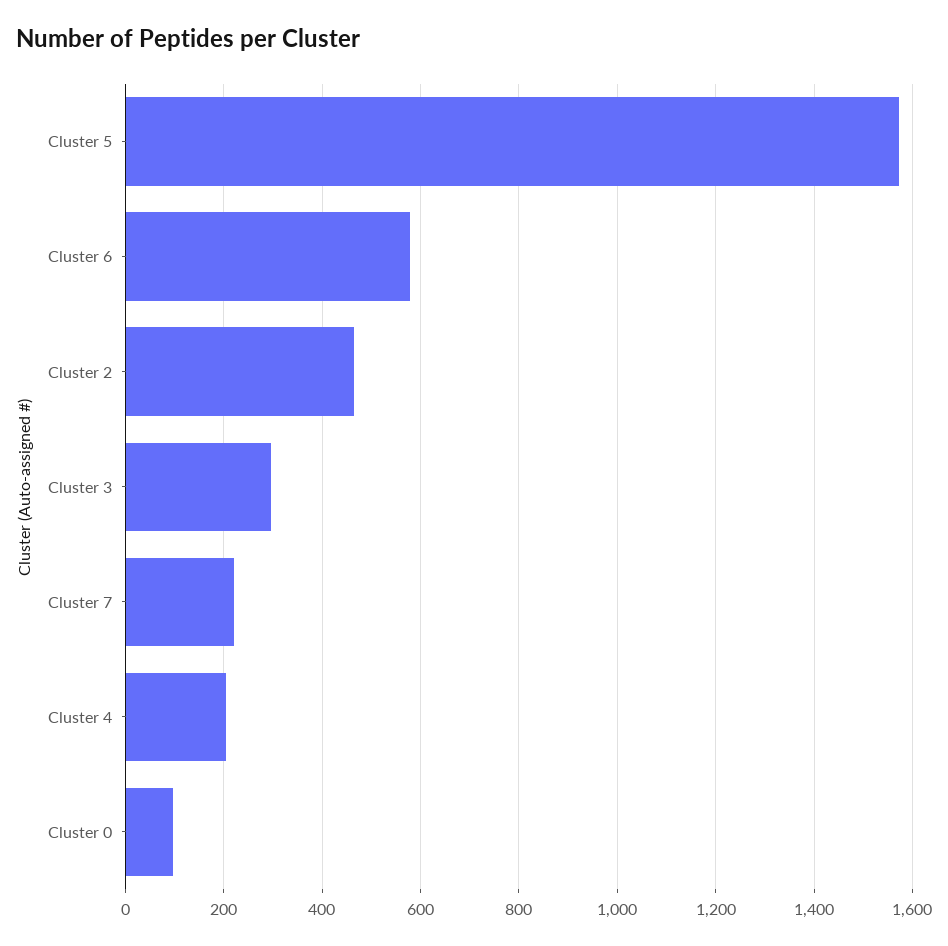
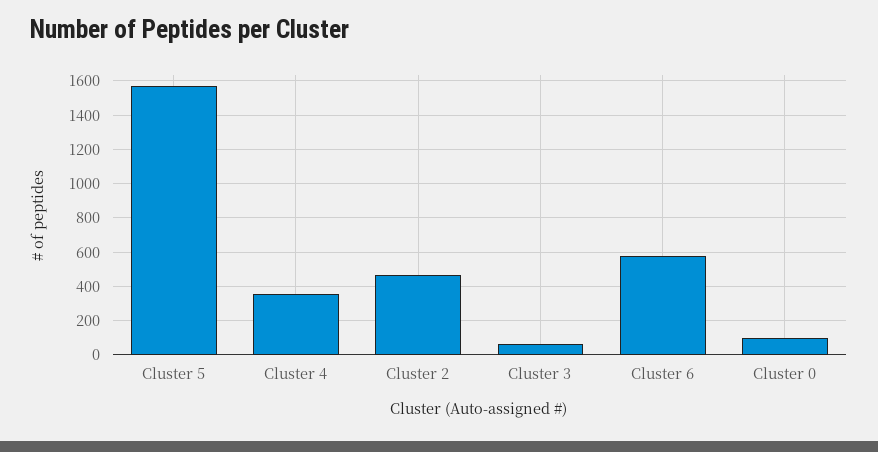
Cluster 3: 300 -> 50
Cluster 7: 220 -> none
Cluster 4: 200 -> 350

